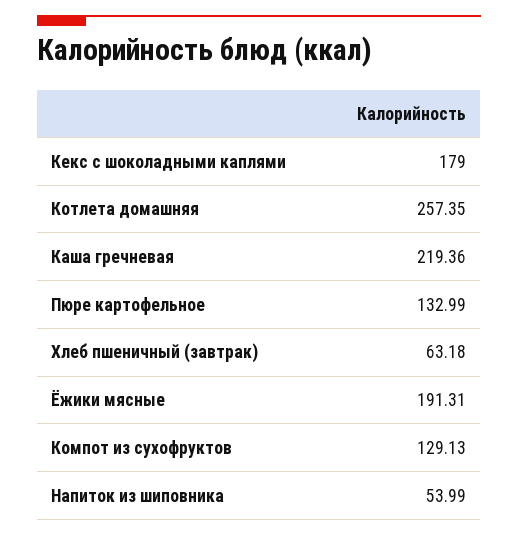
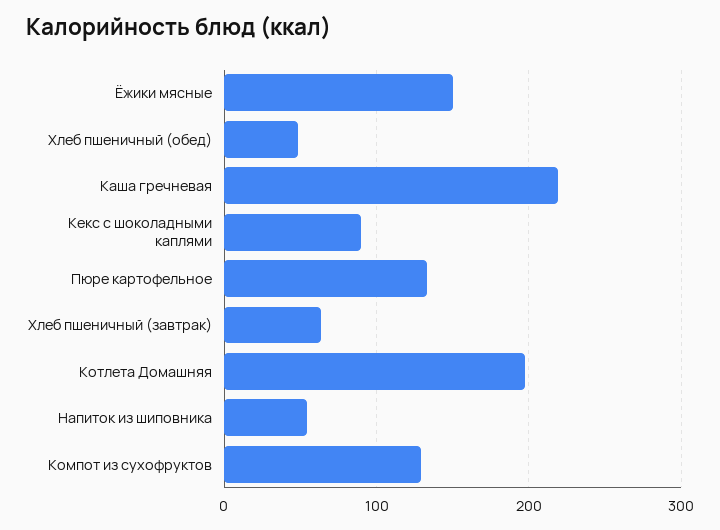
Кекс с шоколадными каплями: 179 -> 90
Котлета домашняя: 257.35 -> 200
Ёжики мясные: 191.31 -> 150
Хлеб пшеничный (обед): none -> 50

